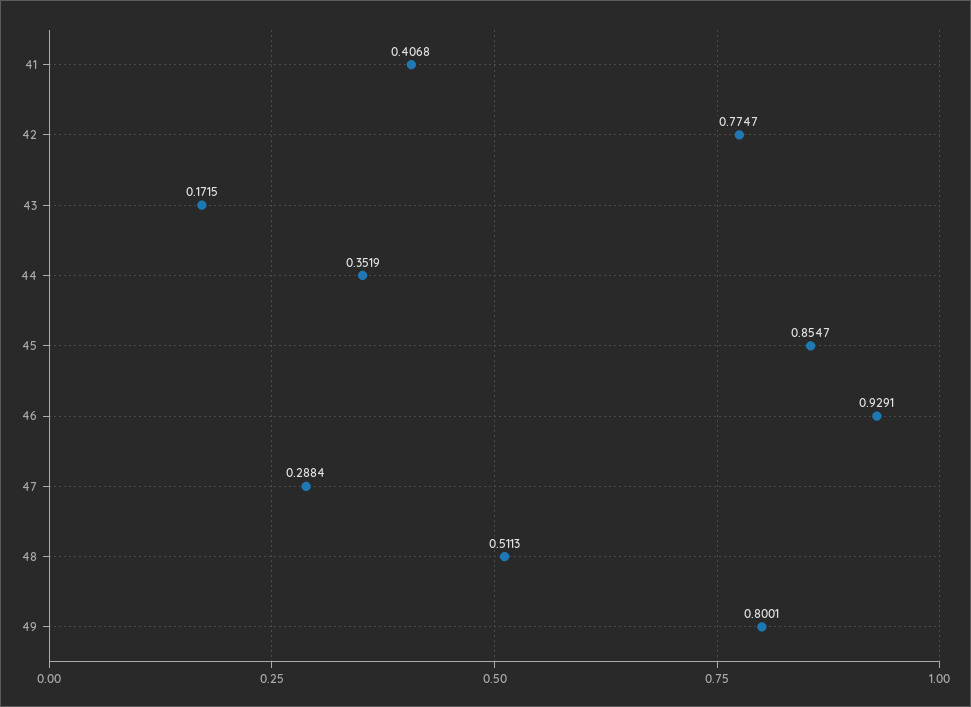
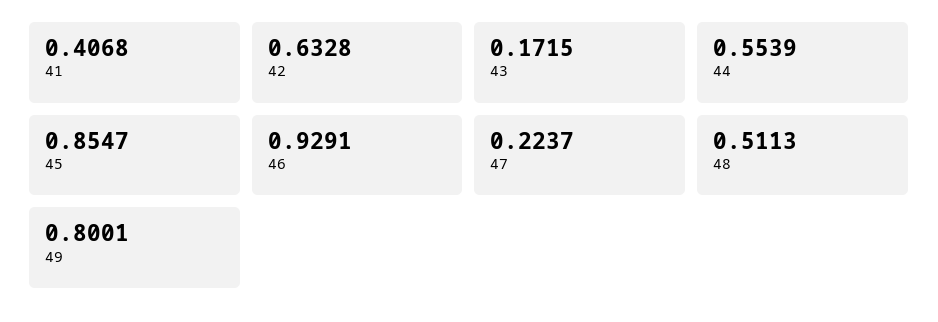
42: 0.7747 -> 0.6328
44: 0.3519 -> 0.5539
47: 0.2884 -> 0.2237

